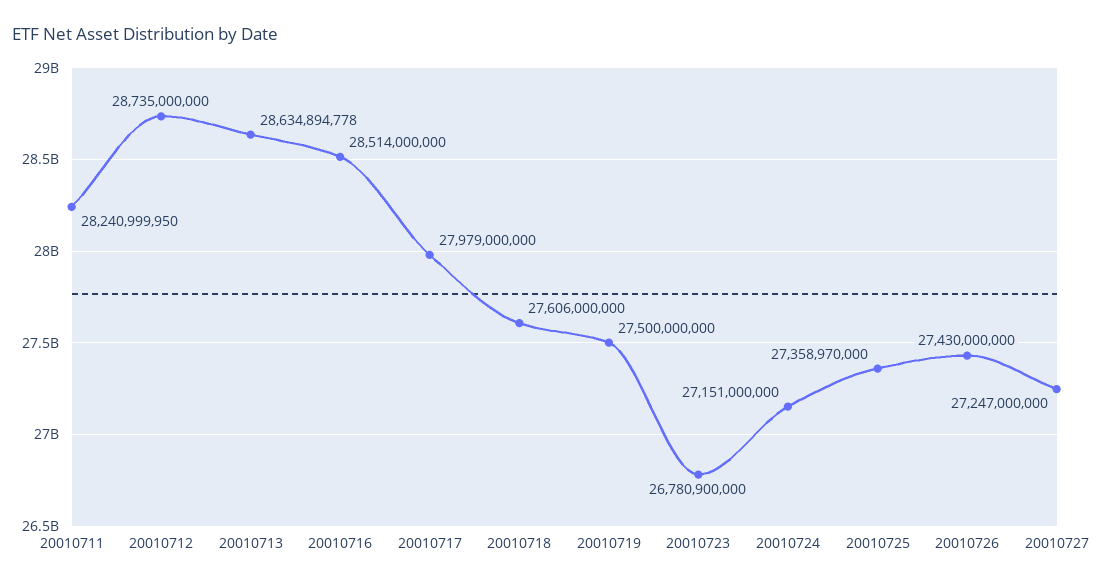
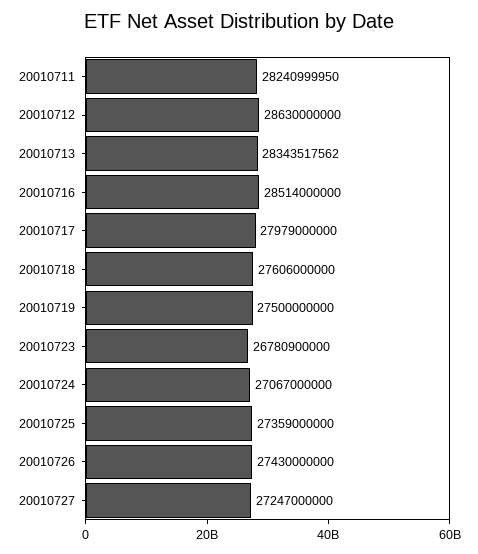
20010712: 28735000000 -> 28630000000
20010713: 28634894778 -> 28343517562
20010724: 27151000000 -> 27067000000
20010725: 27358970000 -> 27359000000

